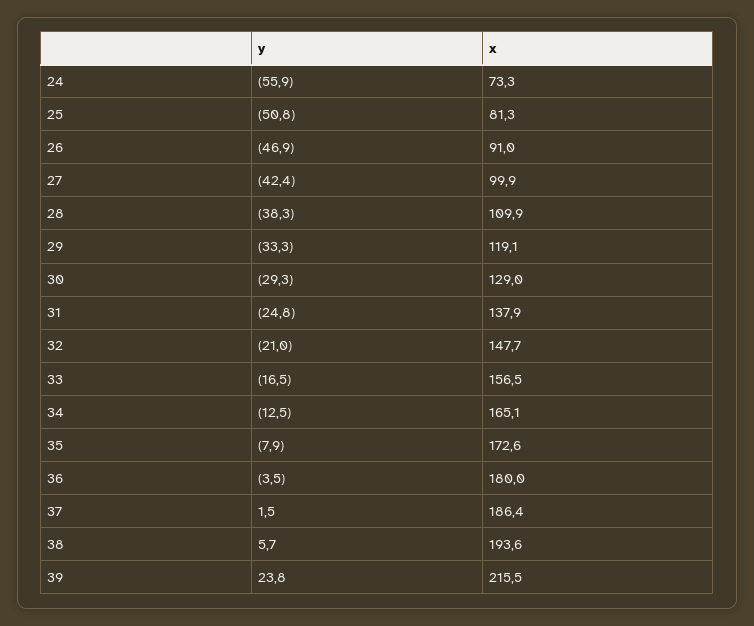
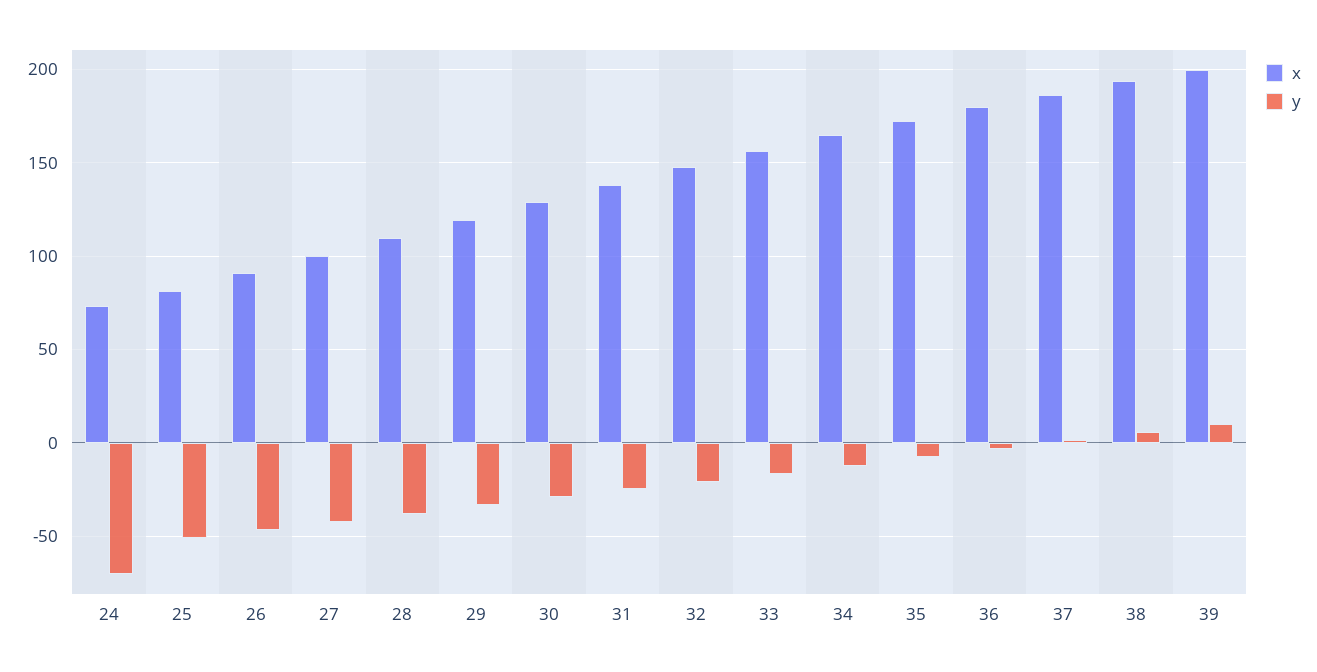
y, 24: -55.9 -> -70
y, 39: 23.8 -> 10
x, 39: 215.5 -> 200

